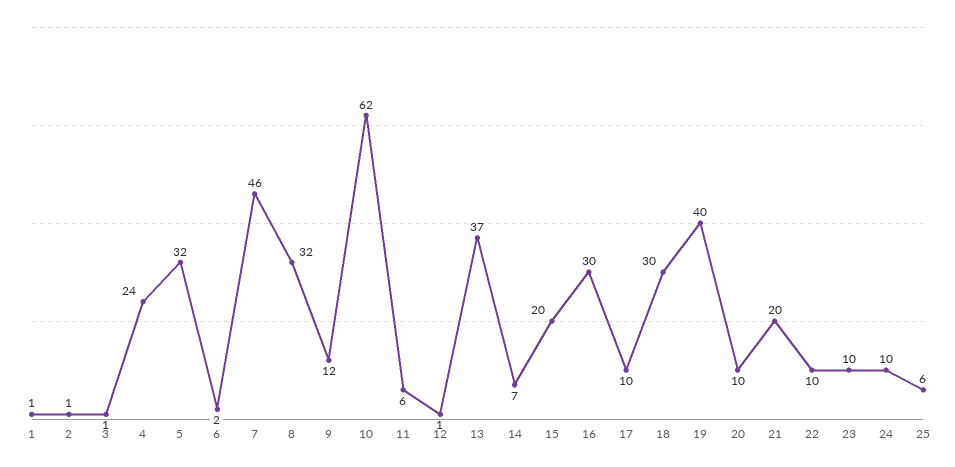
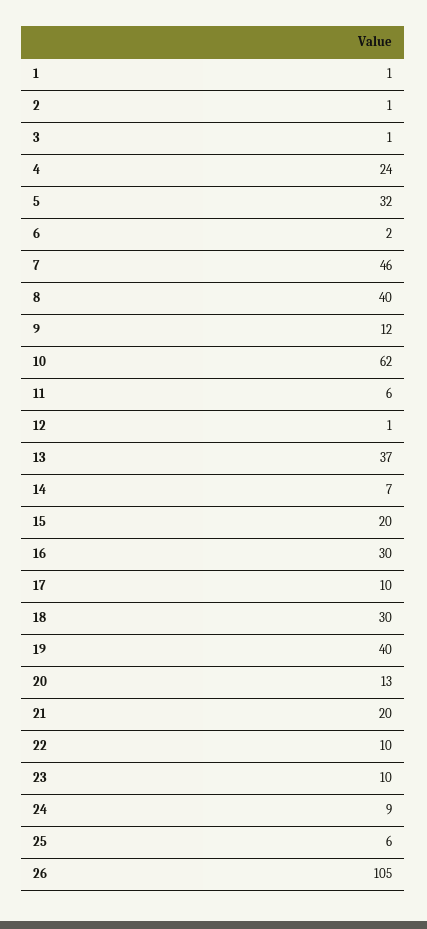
8: 32 -> 40
20: 10 -> 13
24: 10 -> 9
26: none -> 105

